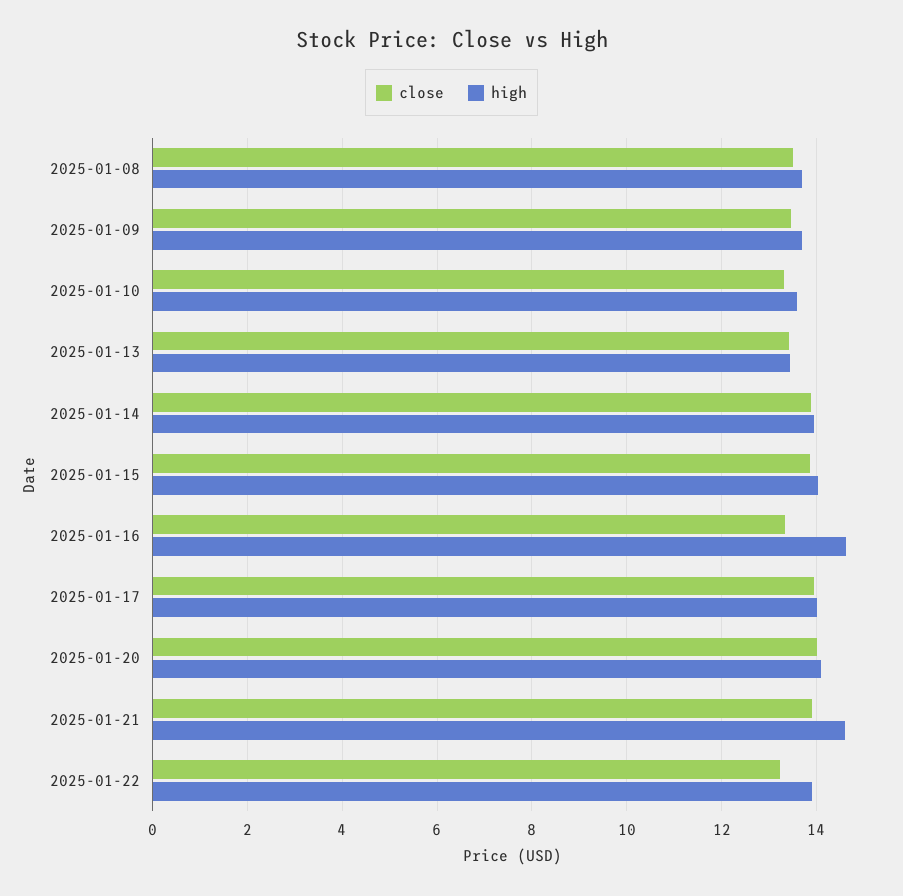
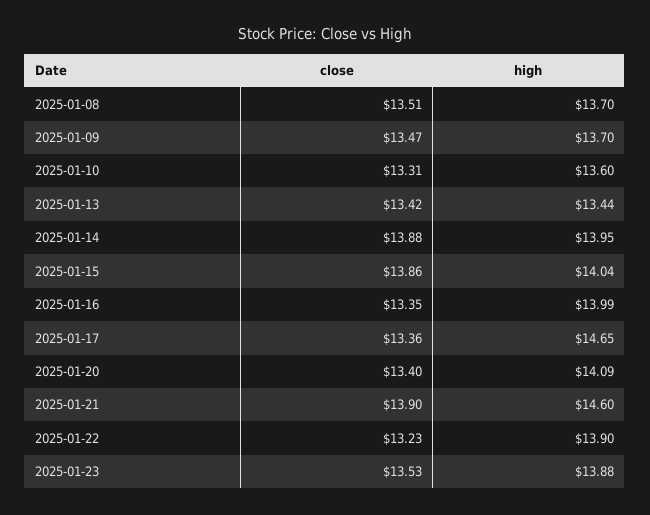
high, 2025-01-16: 14.6 -> 13.99
close, 2025-01-17: 14 -> 13.36
high, 2025-01-17: 14 -> 14.65
close, 2025-01-20: 14 -> 13.4
close, 2025-01-23: none -> 13.53
high, 2025-01-23: none -> 13.88

